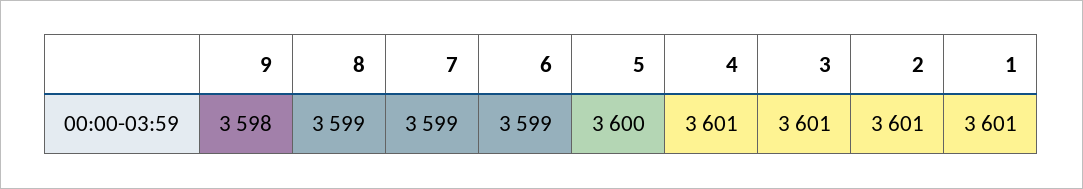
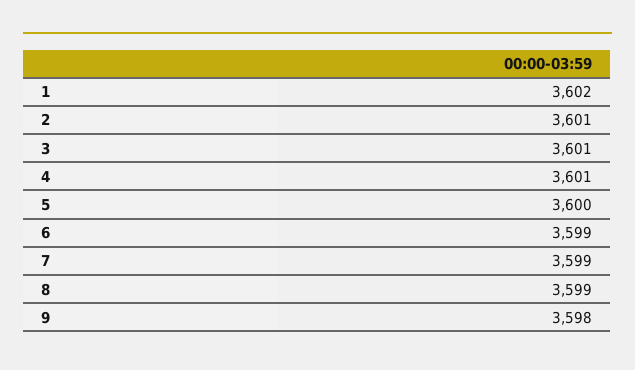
1: 3601 -> 3602

